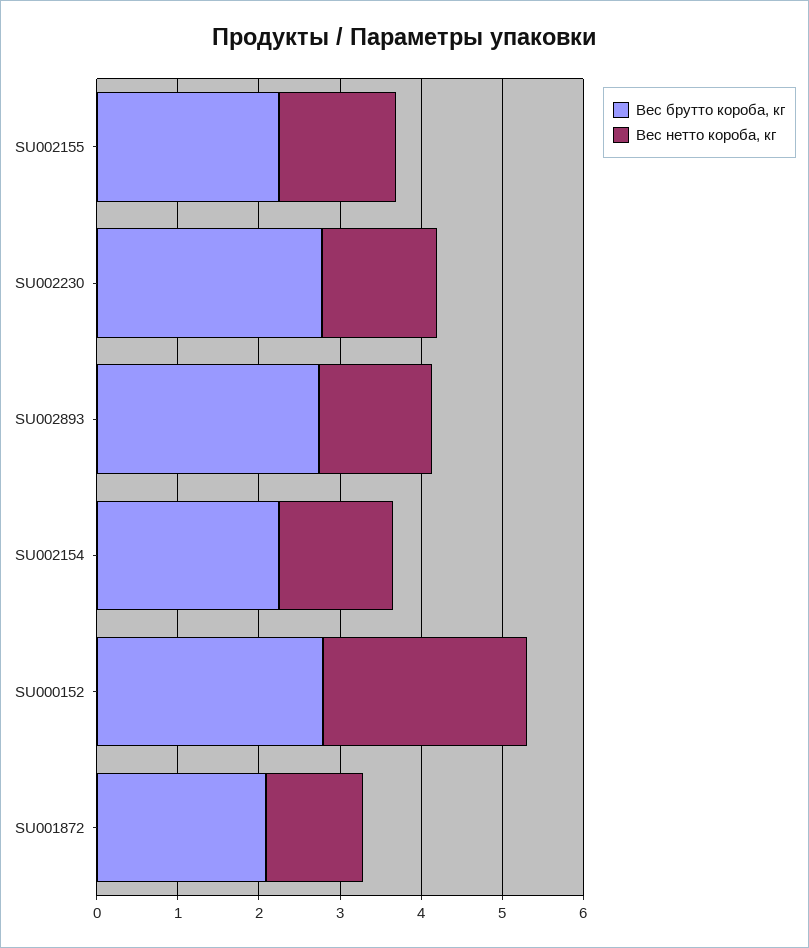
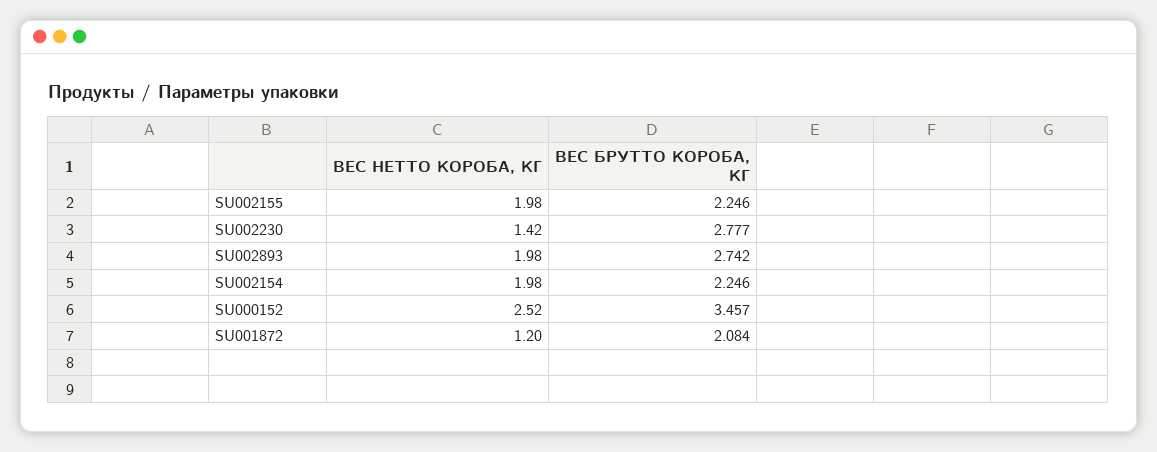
Вес нетто короба, кг, SU002155: 1.4 -> 1.98
Вес нетто короба, кг, SU002893: 1.4 -> 1.98
Вес нетто короба, кг, SU002154: 1.4 -> 1.98
Вес брутто короба, кг, SU000152: 2.8 -> 3.457

